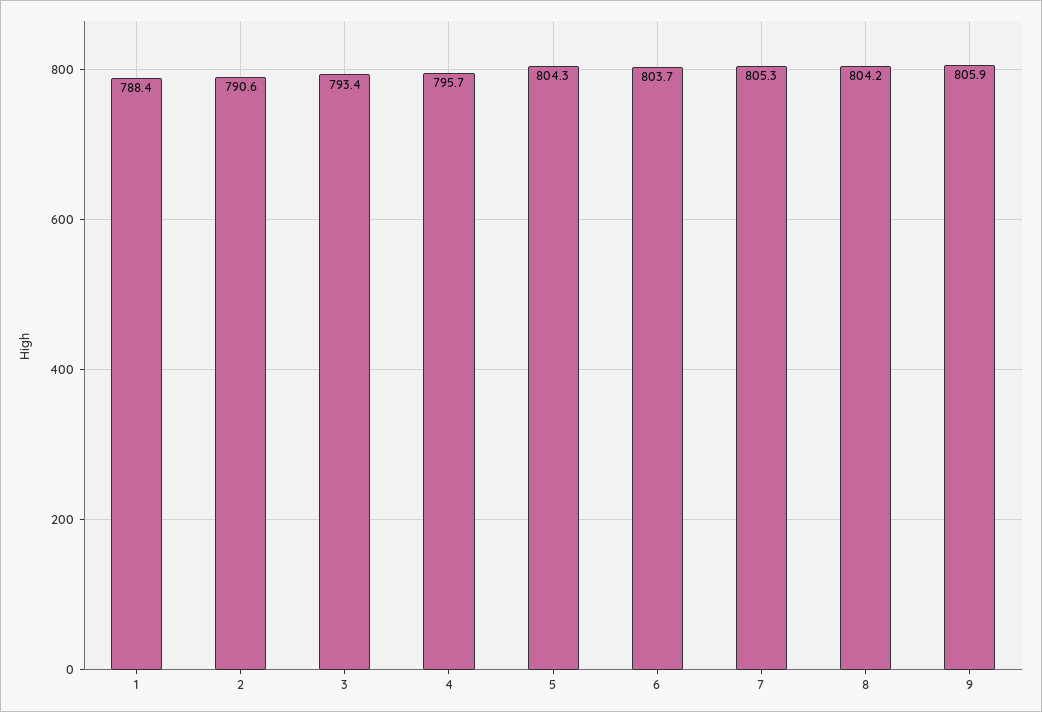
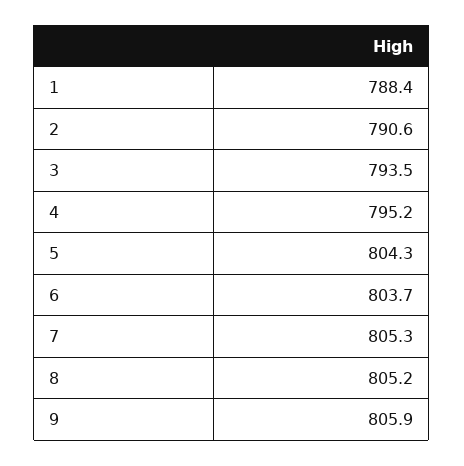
3: 793.4 -> 793.5
4: 795.7 -> 795.2
8: 804.2 -> 805.2

